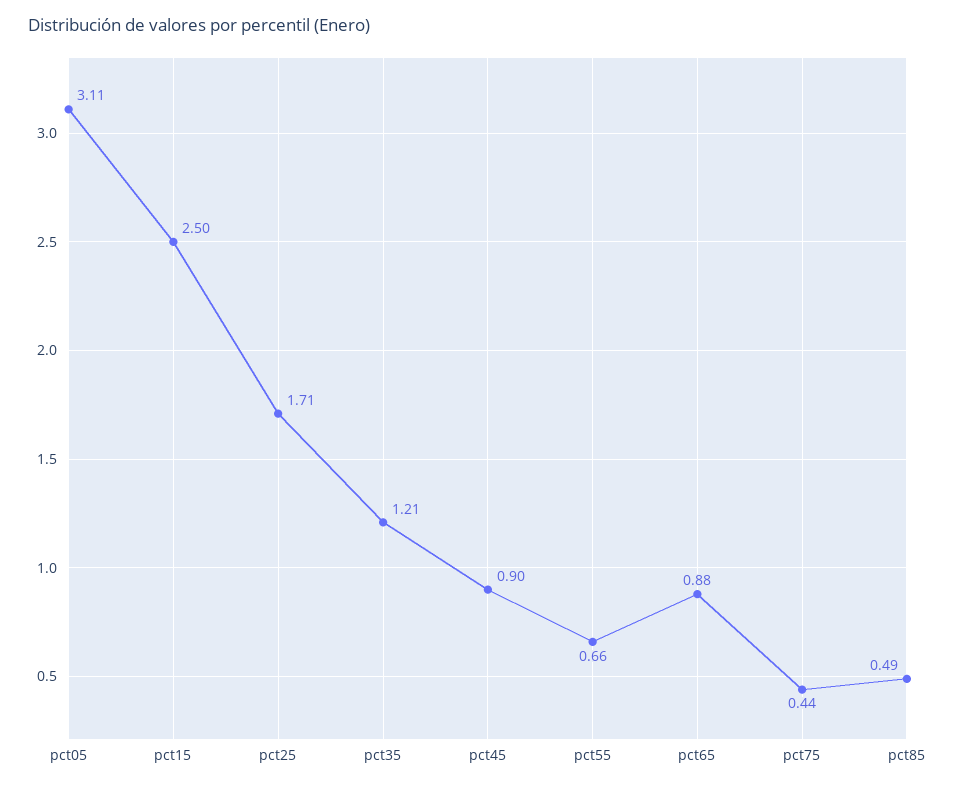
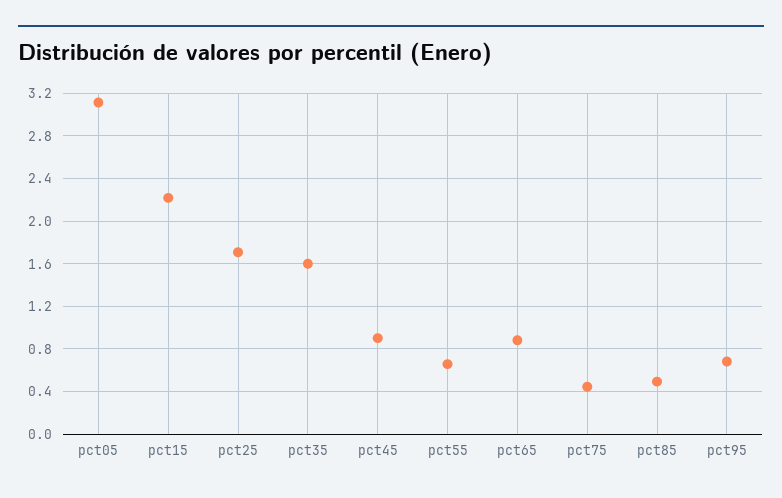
pct15: 2.5 -> 2.2
pct35: 1.21 -> 1.6
pct95: none -> 0.7

